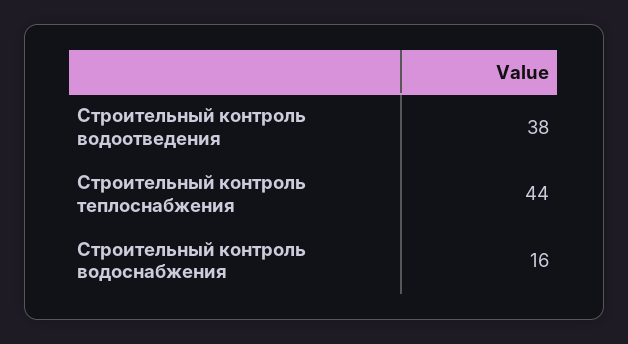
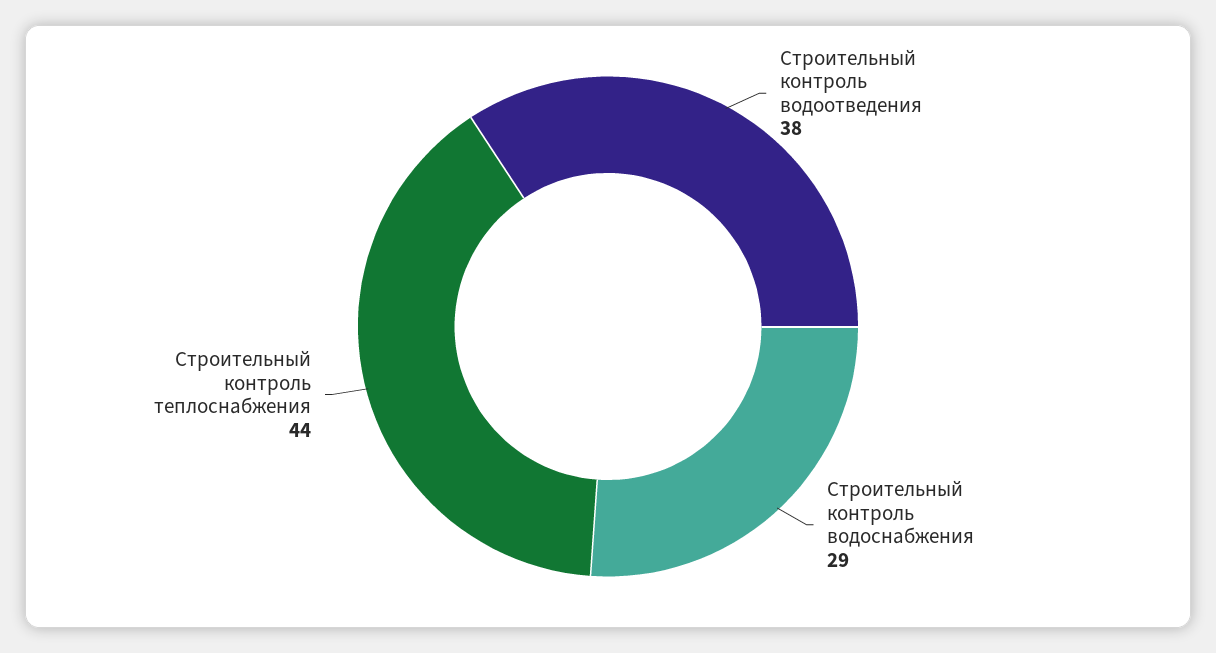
Строительный контроль водоснабжения: 16 -> 29

